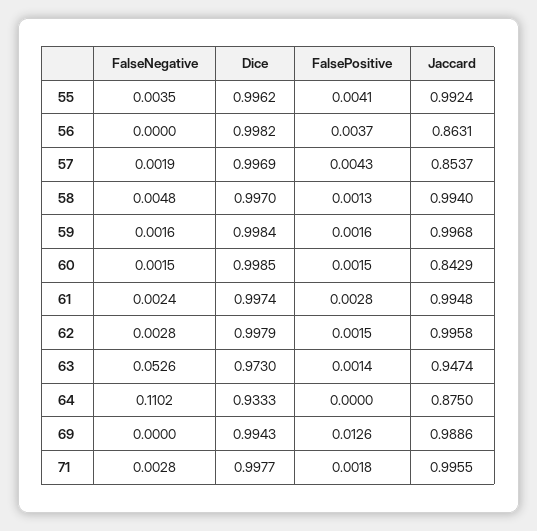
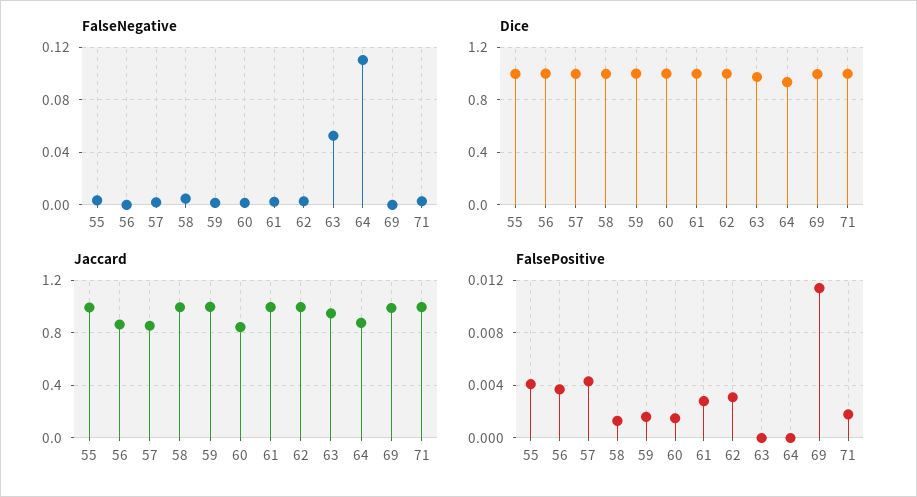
FalsePositive, 62: 0.0015 -> 0.003
FalsePositive, 63: 0.0014 -> 0
FalsePositive, 69: 0.0126 -> 0.0115

